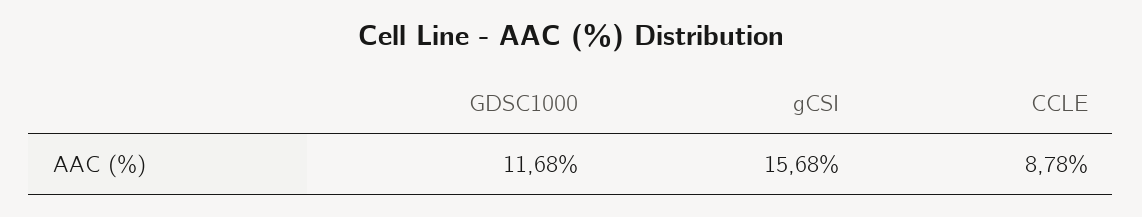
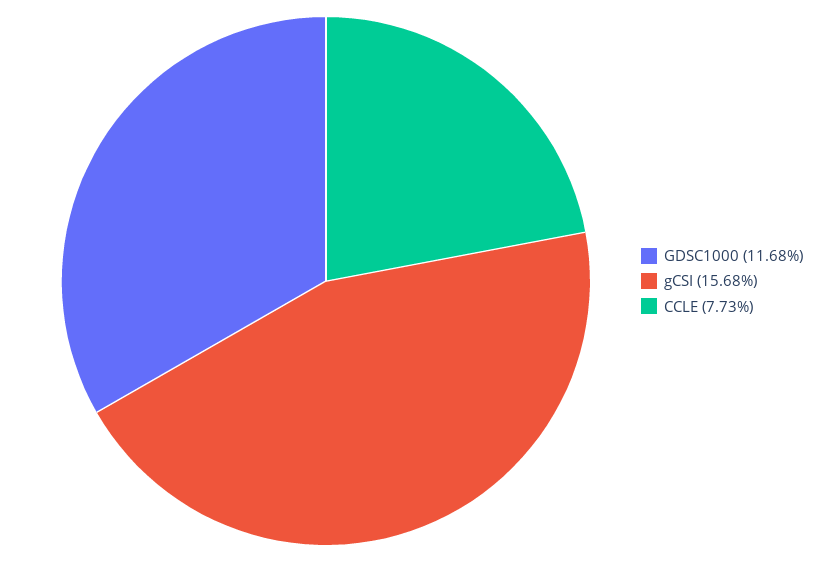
CCLE: 8.78 -> 7.73

